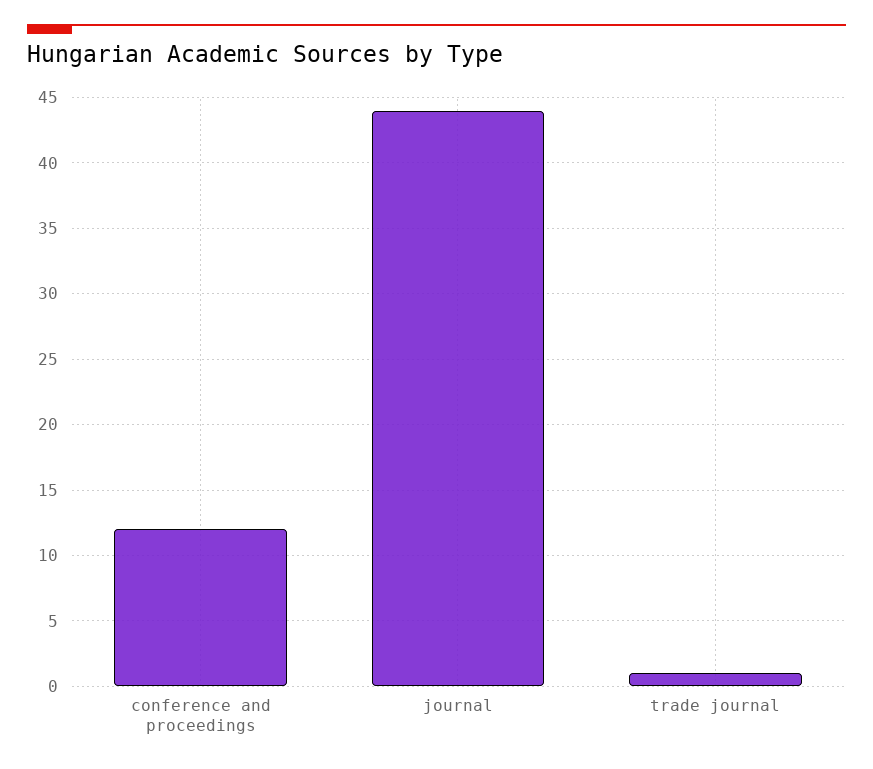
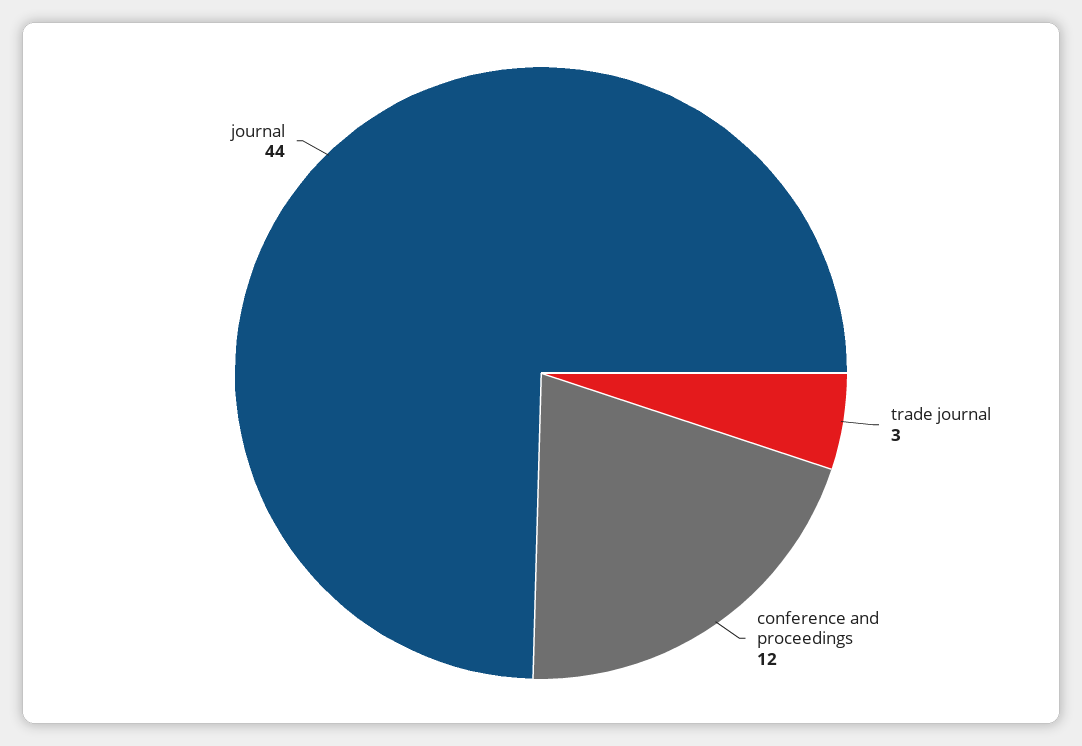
trade journal: 1 -> 3

